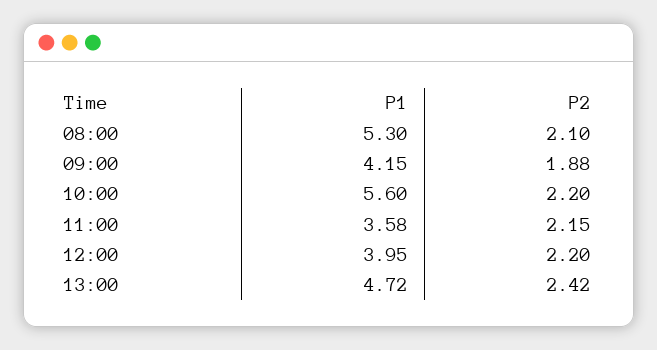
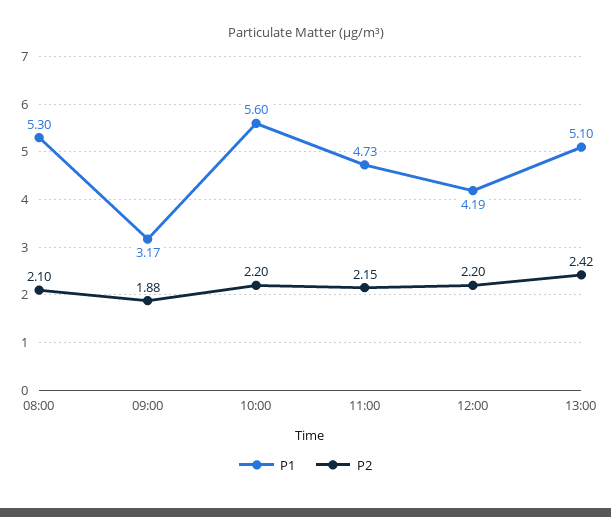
P1, 09:00: 4.15 -> 3.17
P1, 11:00: 3.58 -> 4.73
P1, 12:00: 3.95 -> 4.19
P1, 13:00: 4.72 -> 5.1

